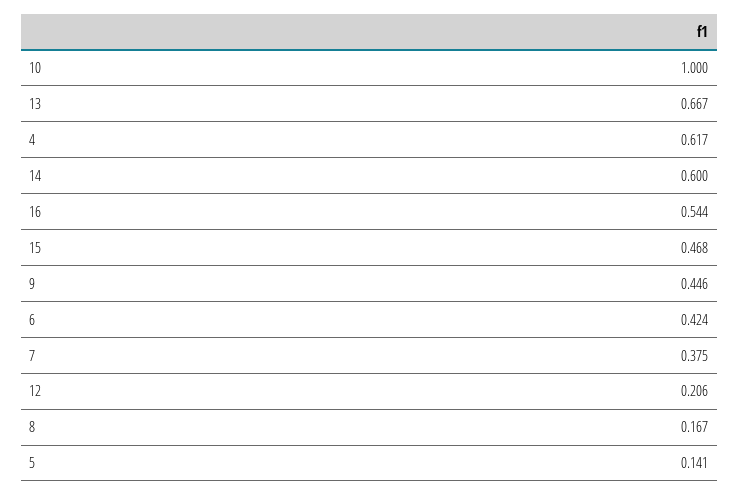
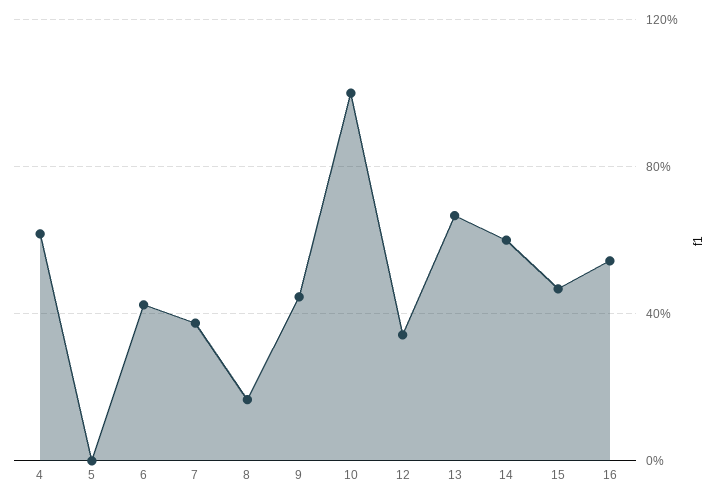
12: 0.206 -> 0.35
5: 0.141 -> 0

